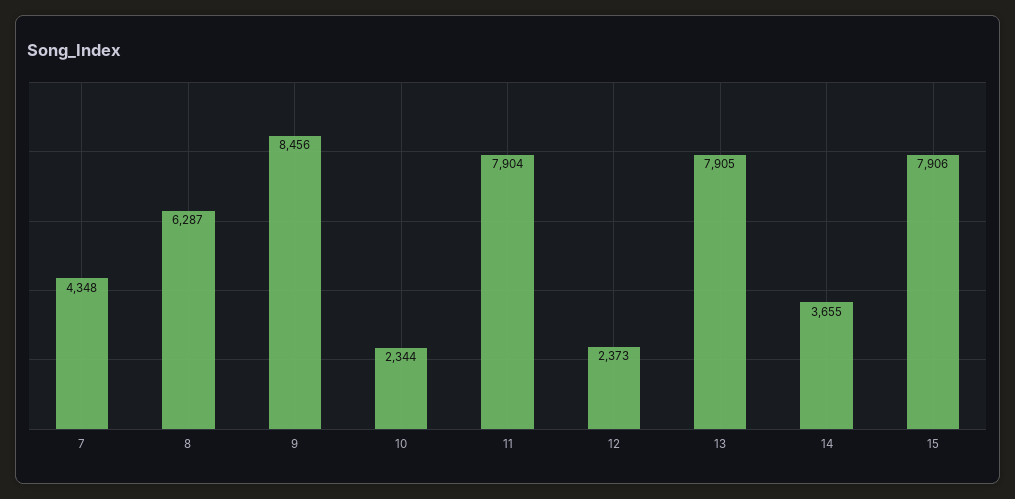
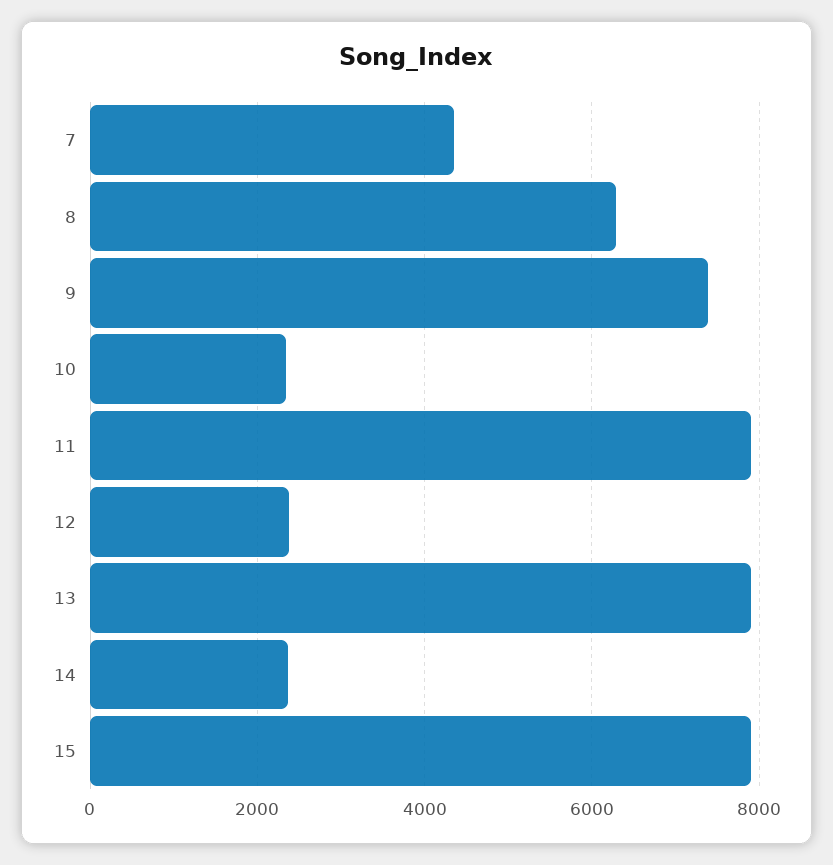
9: 8456 -> 7400
14: 3655 -> 2400

